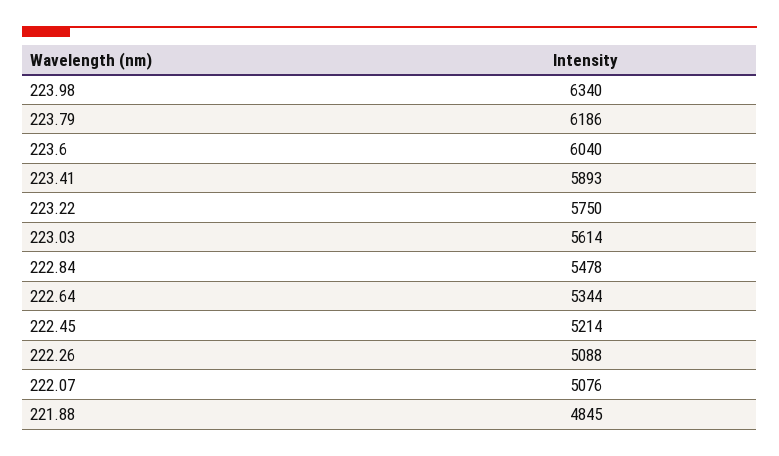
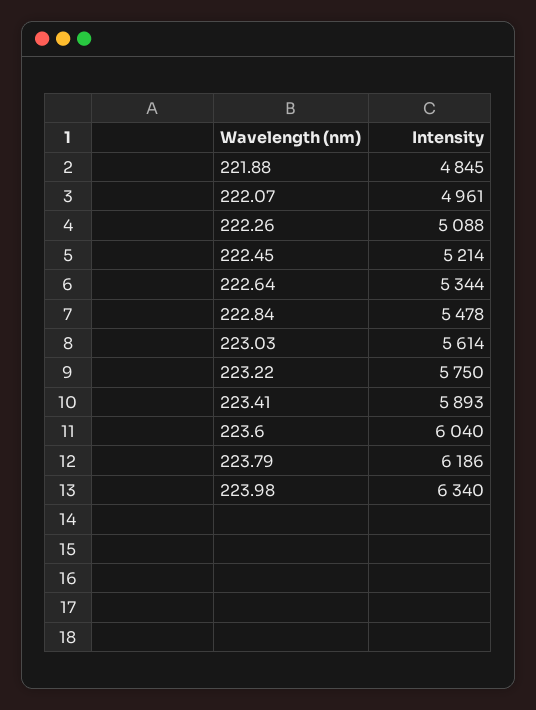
222.07: 5076 -> 4961

